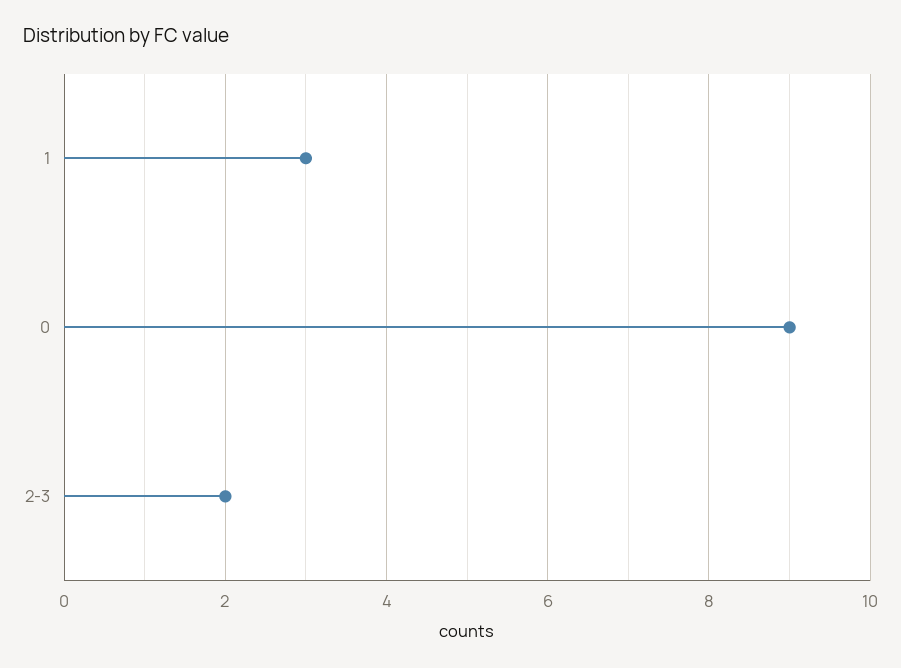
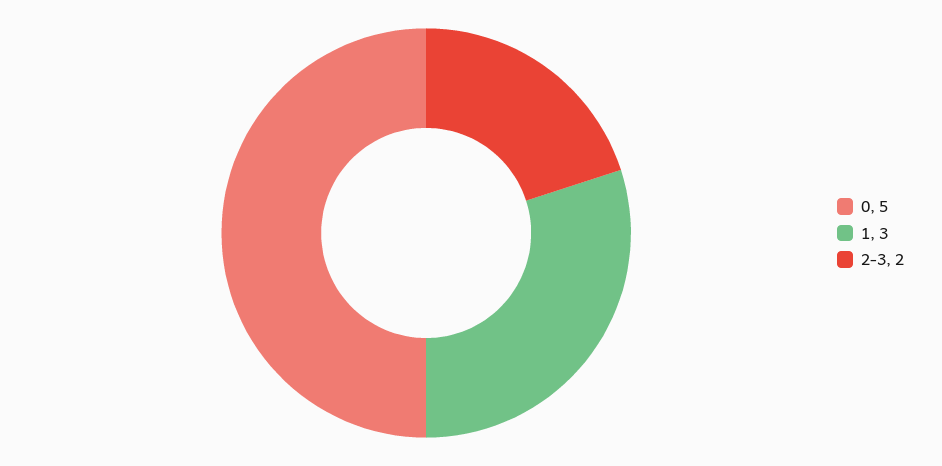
0: 9 -> 5

